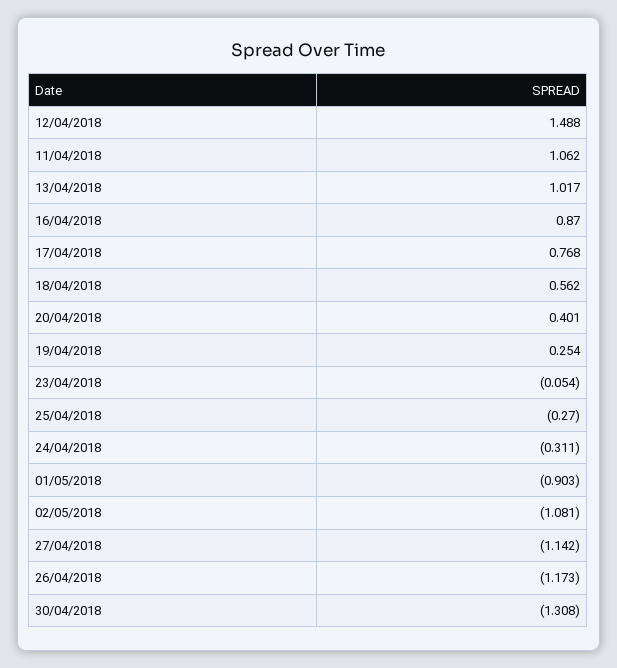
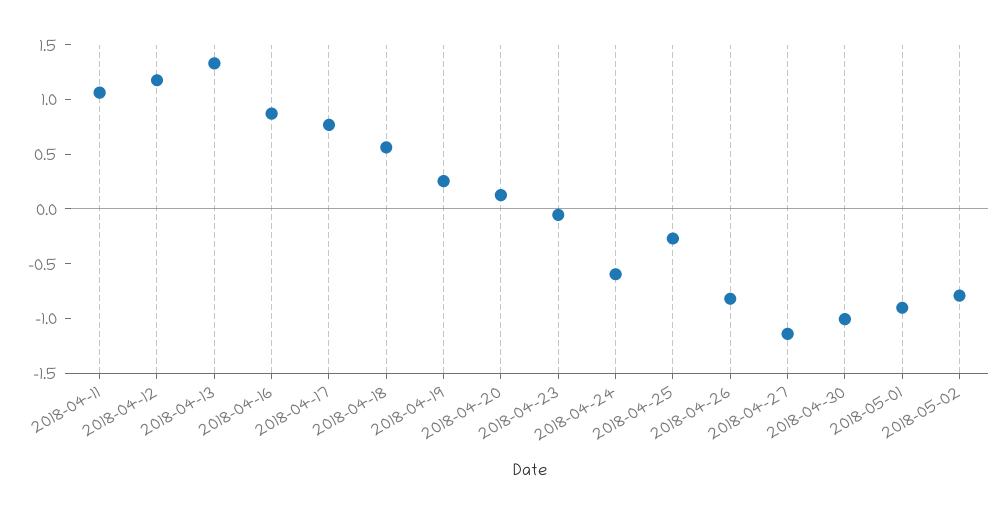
12/04/2018: 1.488 -> 1.2
13/04/2018: 1.017 -> 1.3
20/04/2018: 0.401 -> 0.1
24/04/2018: -0.311 -> -0.6
02/05/2018: -1.081 -> -0.8
26/04/2018: -1.173 -> -0.8
30/04/2018: -1.308 -> -1

